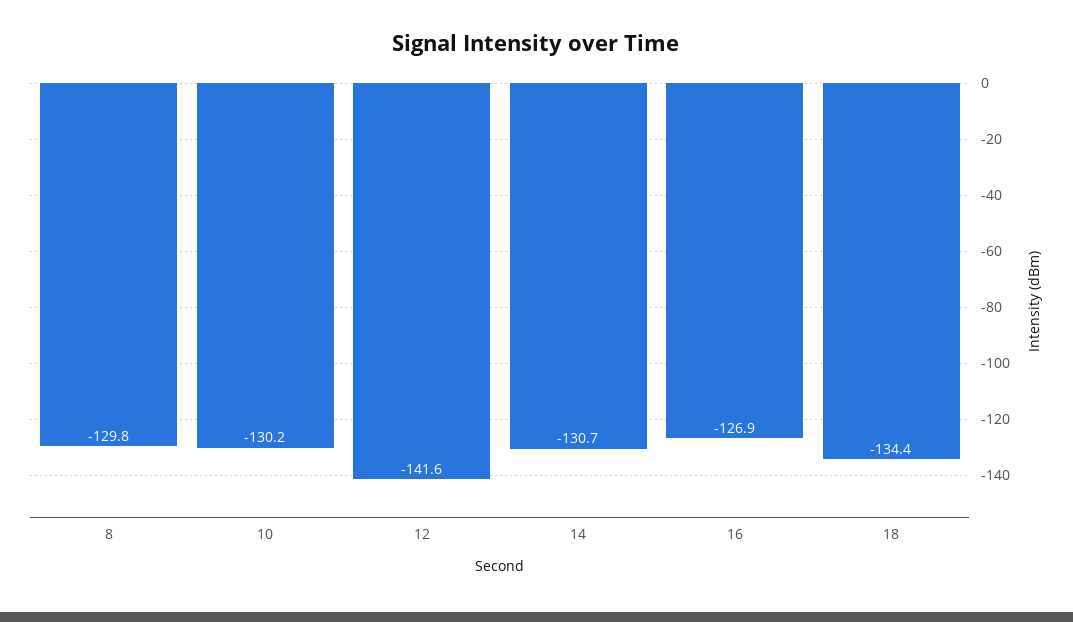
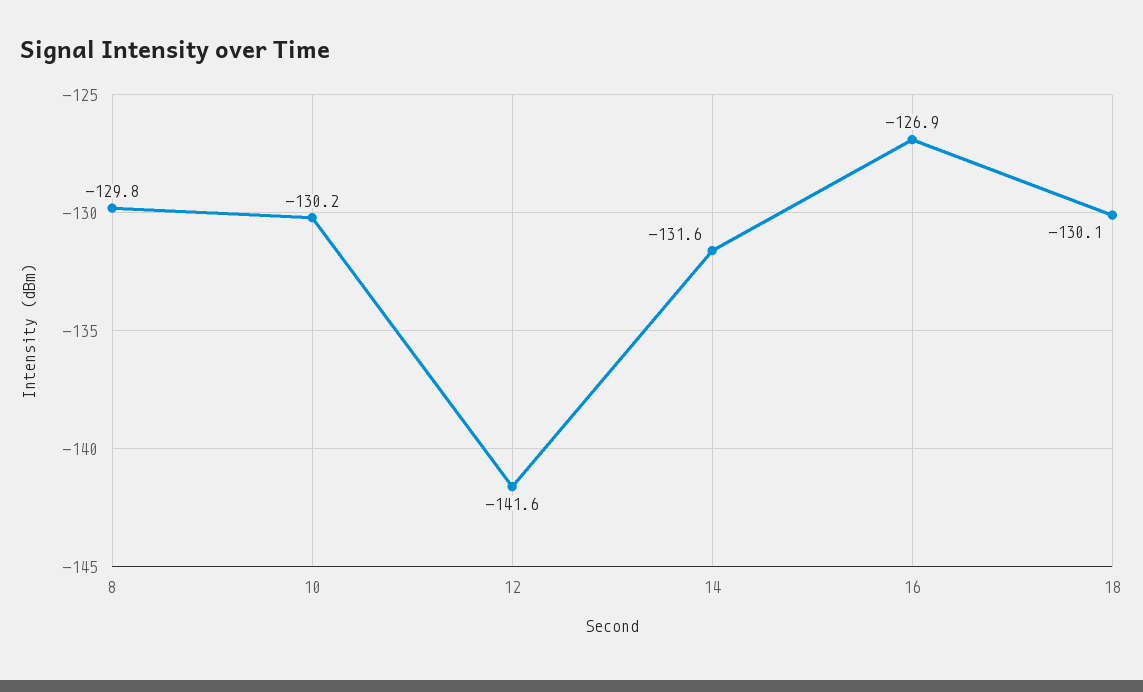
14: -130.7 -> -131.6
18: -134.4 -> -130.1

